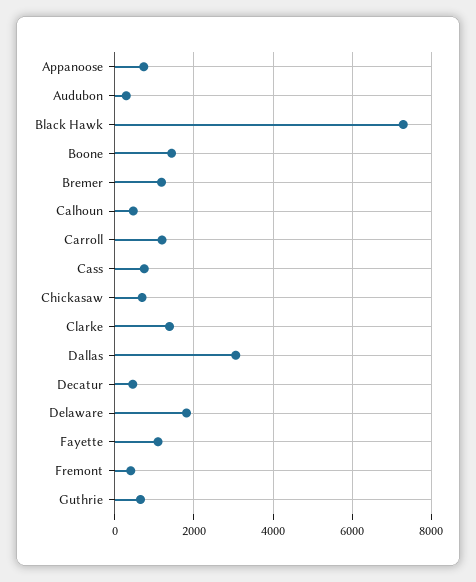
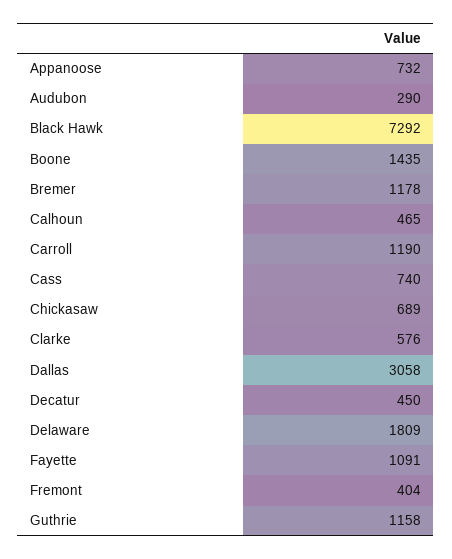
Clarke: 1400 -> 576
Guthrie: 600 -> 1158

